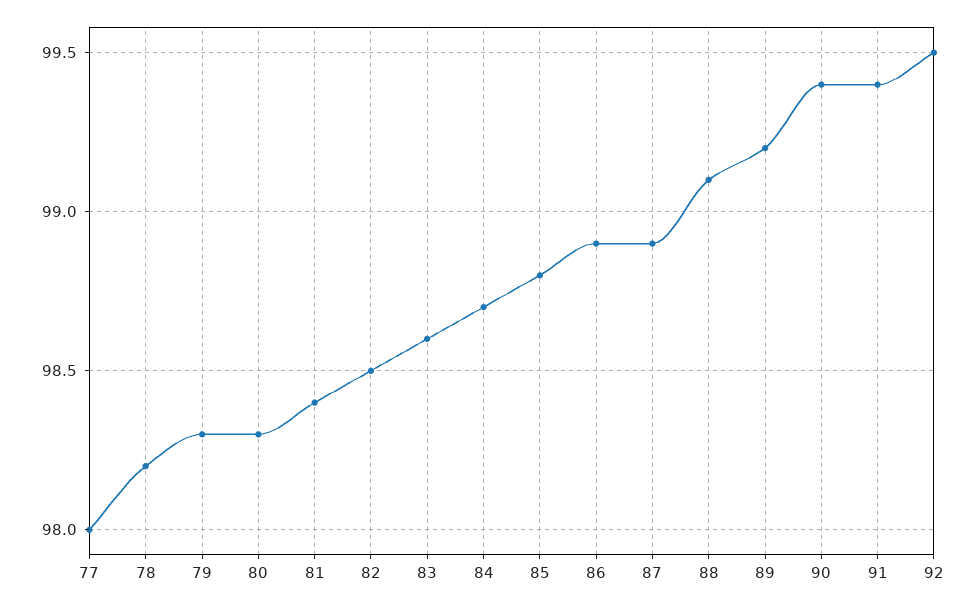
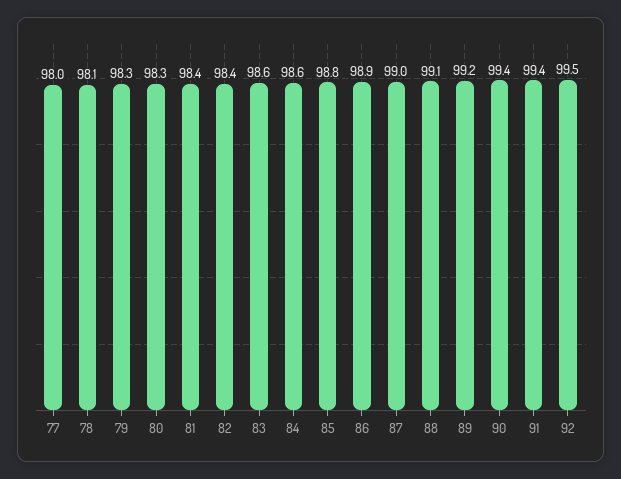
78: 98.2 -> 98.1
82: 98.5 -> 98.4
84: 98.7 -> 98.6
87: 98.9 -> 99

